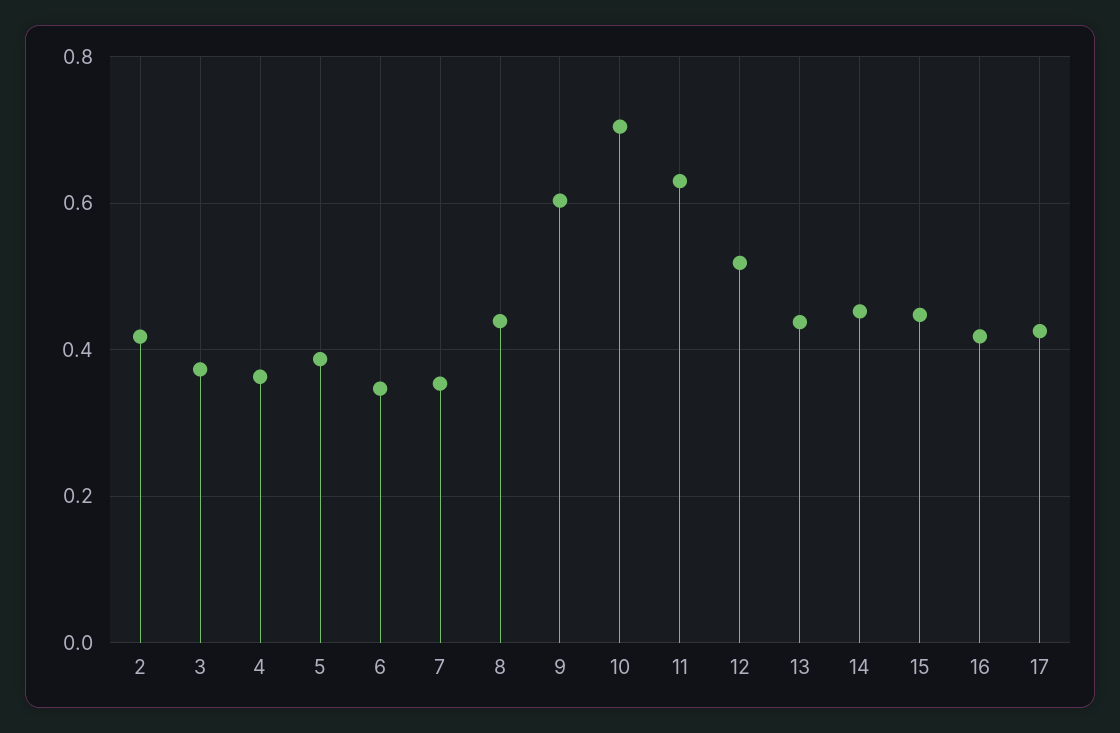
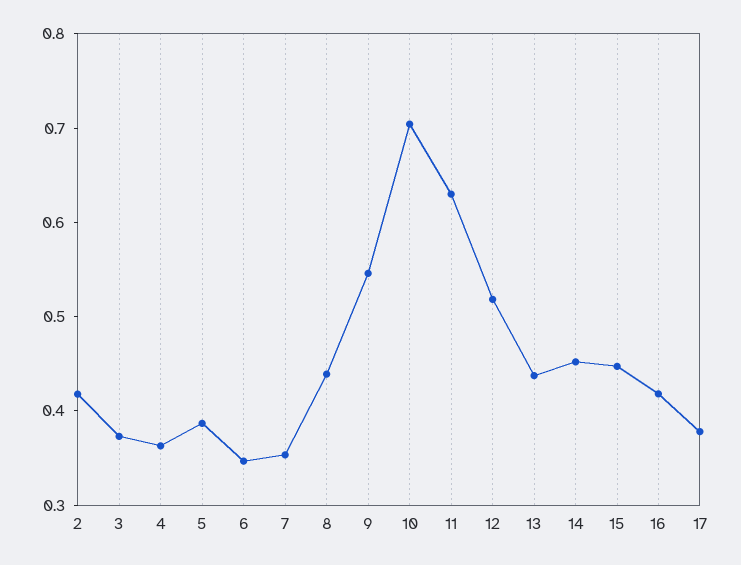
9: 0.6 -> 0.54
17: 0.42 -> 0.38

